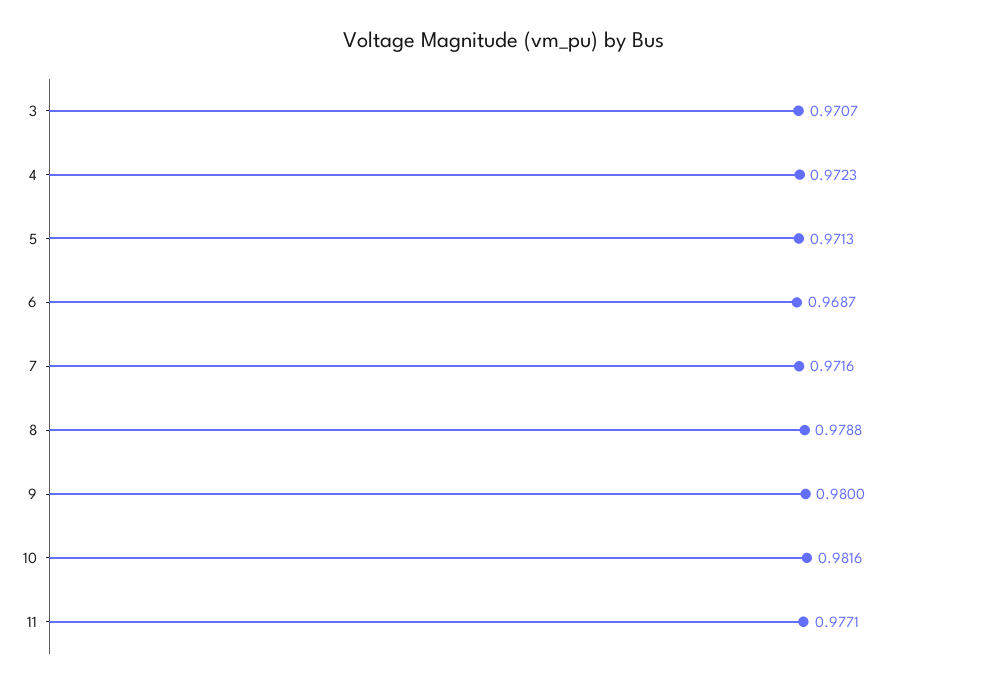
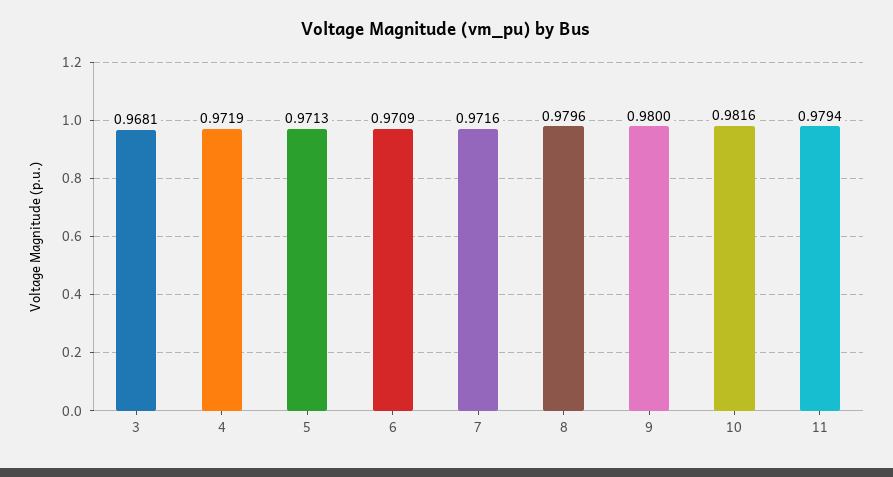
3: 0.9707 -> 0.9681
4: 0.9723 -> 0.9719
6: 0.9687 -> 0.9709
8: 0.9788 -> 0.9796
11: 0.9771 -> 0.9794

